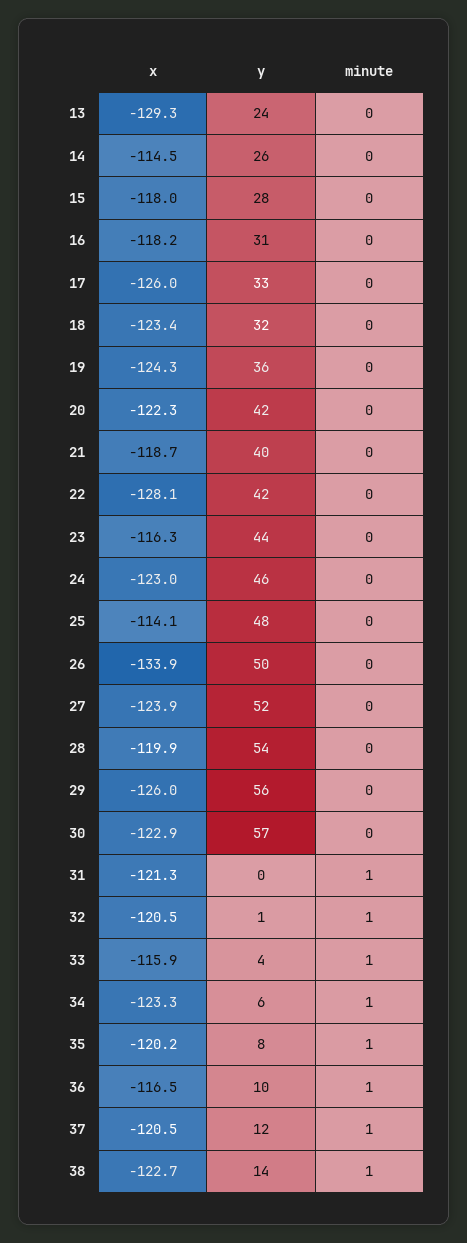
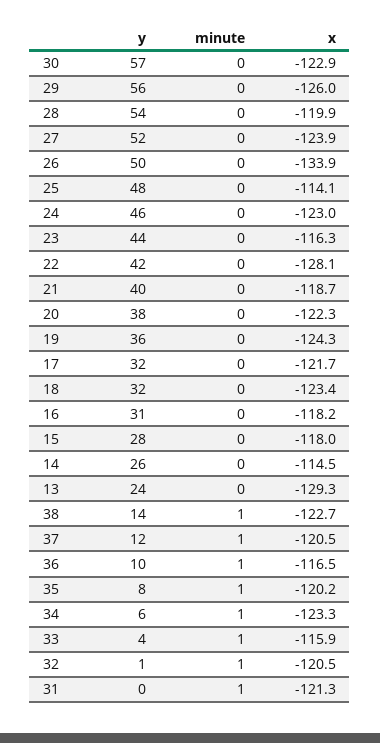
x, 17: -126 -> -121.7
y, 17: 33 -> 32
y, 20: 42 -> 38

